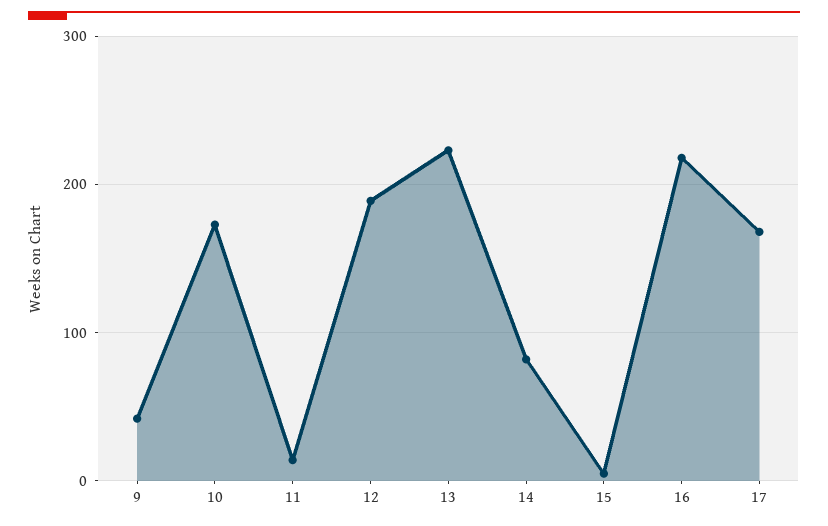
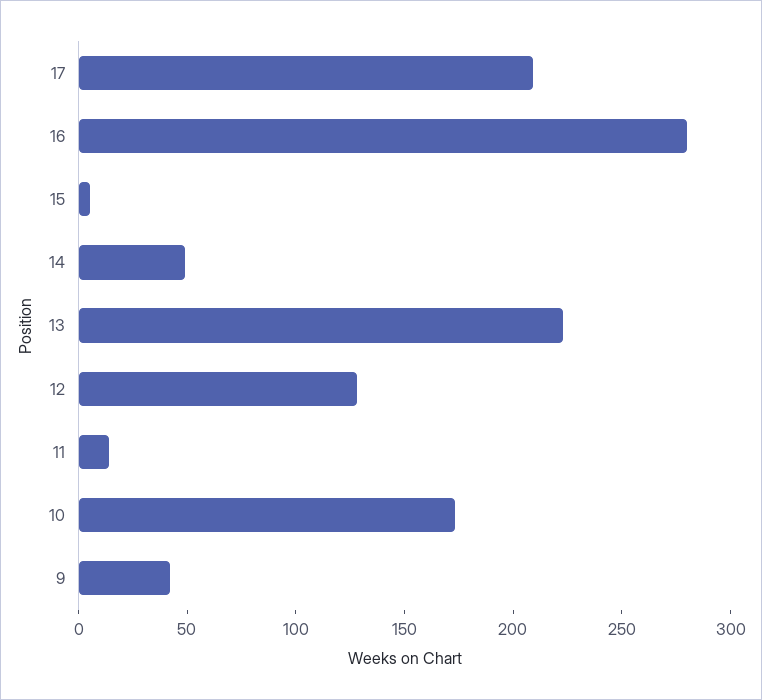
12: 190 -> 130
14: 80 -> 50
16: 220 -> 280
17: 170 -> 210

